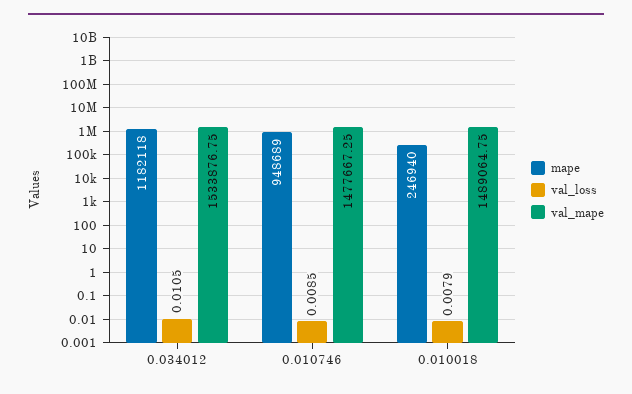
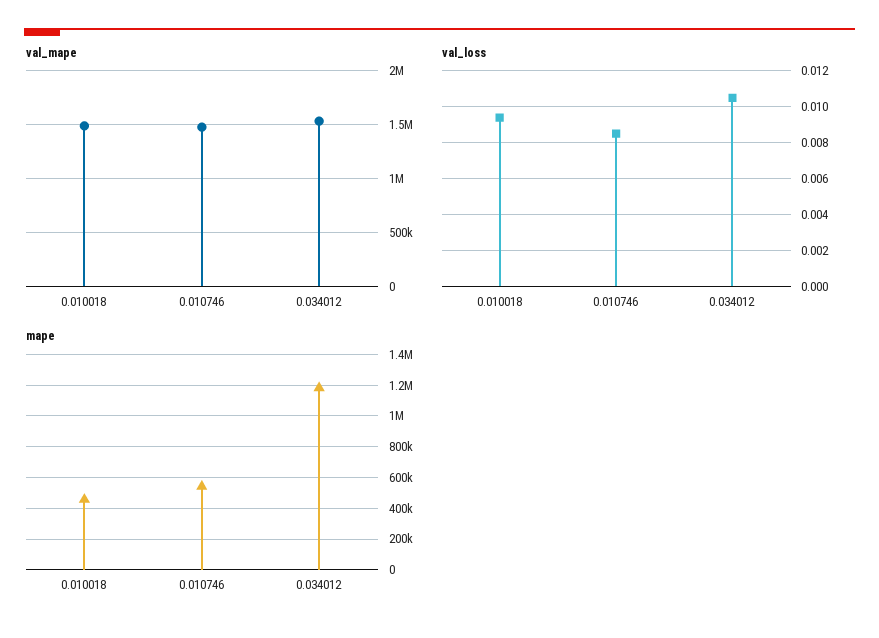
mape, 0.010746: 948689 -> 550000
mape, 0.010018: 246940 -> 450000
val_loss, 0.010018: 0.0079 -> 0.0095

